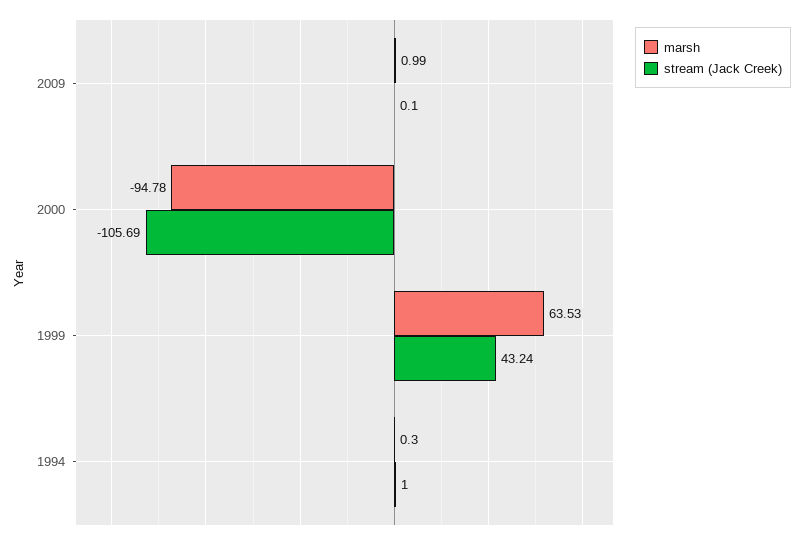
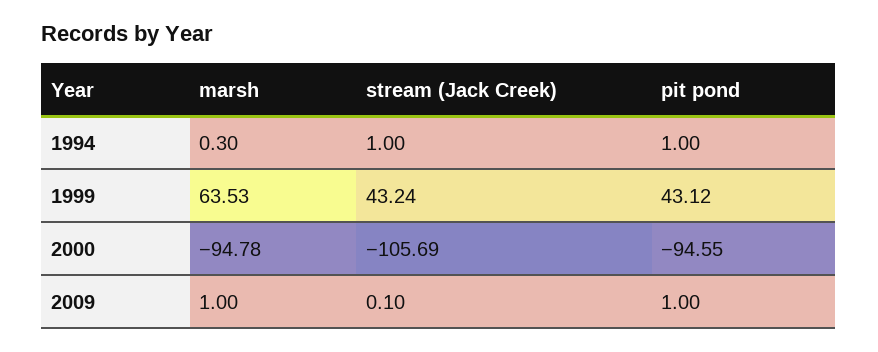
marsh, 2009: 0.99 -> 1
pit pond, 1994: none -> 1
pit pond, 1999: none -> 43.12
pit pond, 2000: none -> -94.55
pit pond, 2009: none -> 1

